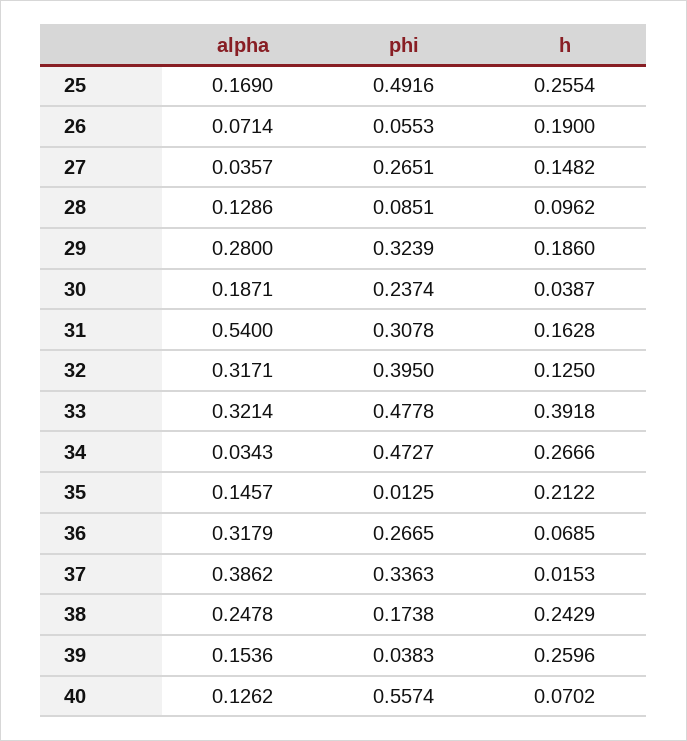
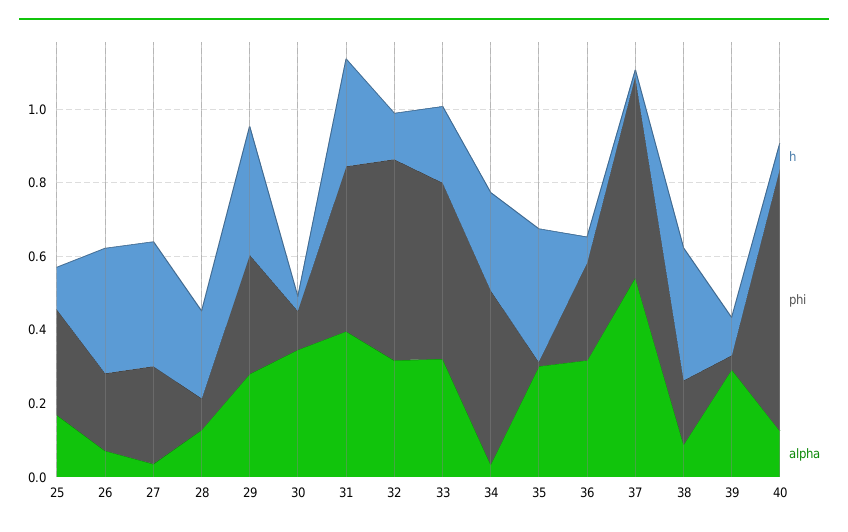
phi, 25: 0.4916 -> 0.3
h, 25: 0.2554 -> 0.1
phi, 26: 0.0553 -> 0.2
h, 26: 0.19 -> 0.35
h, 27: 0.1482 -> 0.35
h, 28: 0.0962 -> 0.25
h, 29: 0.186 -> 0.35
alpha, 30: 0.1871 -> 0.35
phi, 30: 0.2374 -> 0.1
alpha, 31: 0.54 -> 0.4
phi, 31: 0.3078 -> 0.45
h, 31: 0.1628 -> 0.3
phi, 32: 0.395 -> 0.55
h, 33: 0.3918 -> 0.2
alpha, 35: 0.1457 -> 0.3
h, 35: 0.2122 -> 0.35
alpha, 37: 0.3862 -> 0.55
phi, 37: 0.3363 -> 0.55
alpha, 38: 0.2478 -> 0.1
h, 38: 0.2429 -> 0.35
alpha, 39: 0.1536 -> 0.3
h, 39: 0.2596 -> 0.1
phi, 40: 0.5574 -> 0.7

